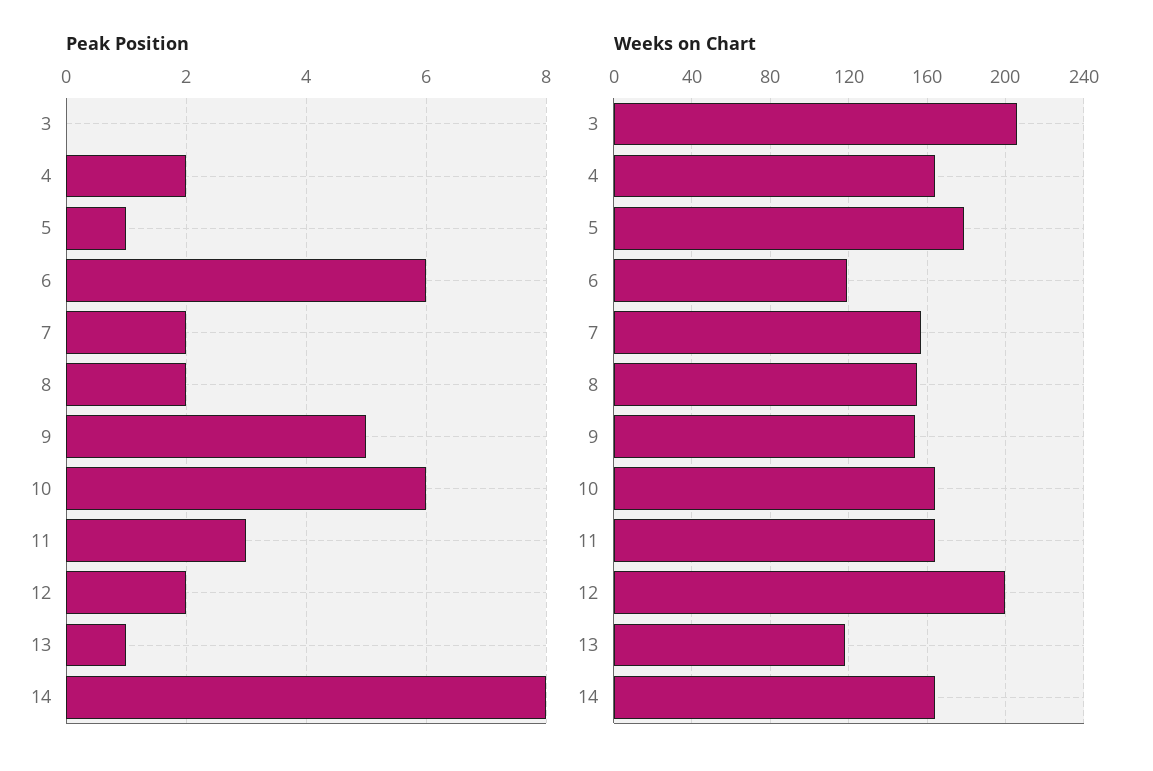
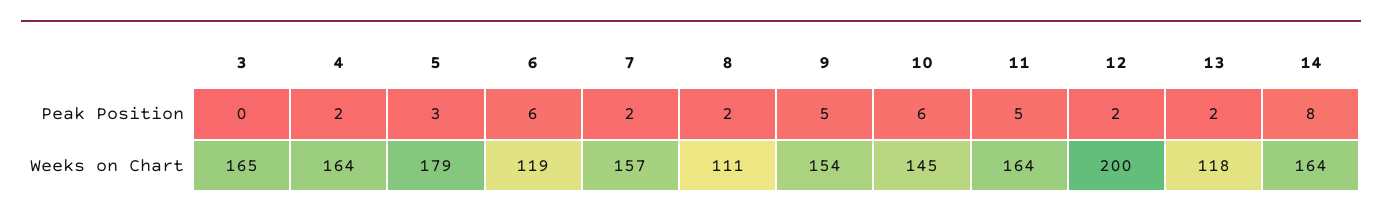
Peak Position, 5: 1 -> 3
Peak Position, 11: 3 -> 5
Peak Position, 13: 1 -> 2
Weeks on Chart, 3: 205 -> 165
Weeks on Chart, 8: 155 -> 111
Weeks on Chart, 10: 165 -> 145

